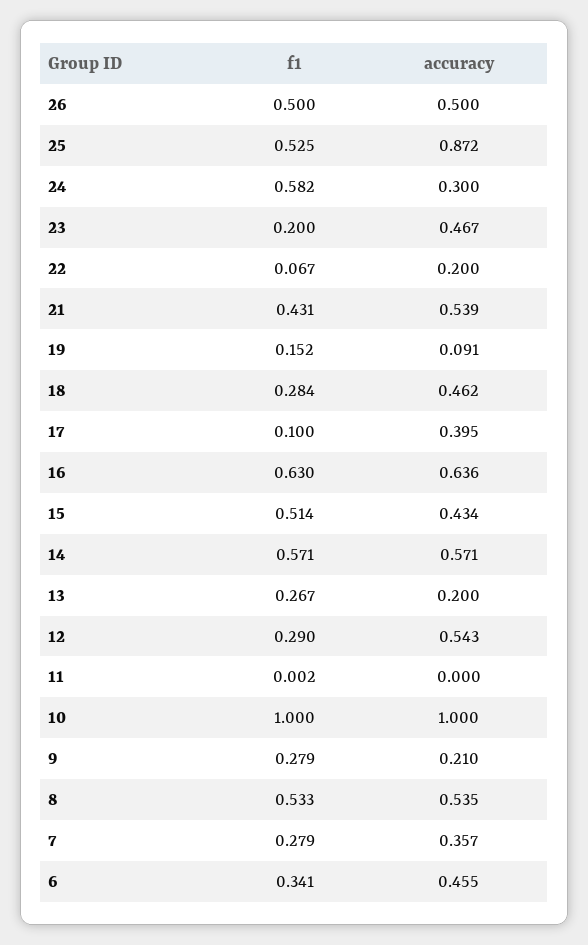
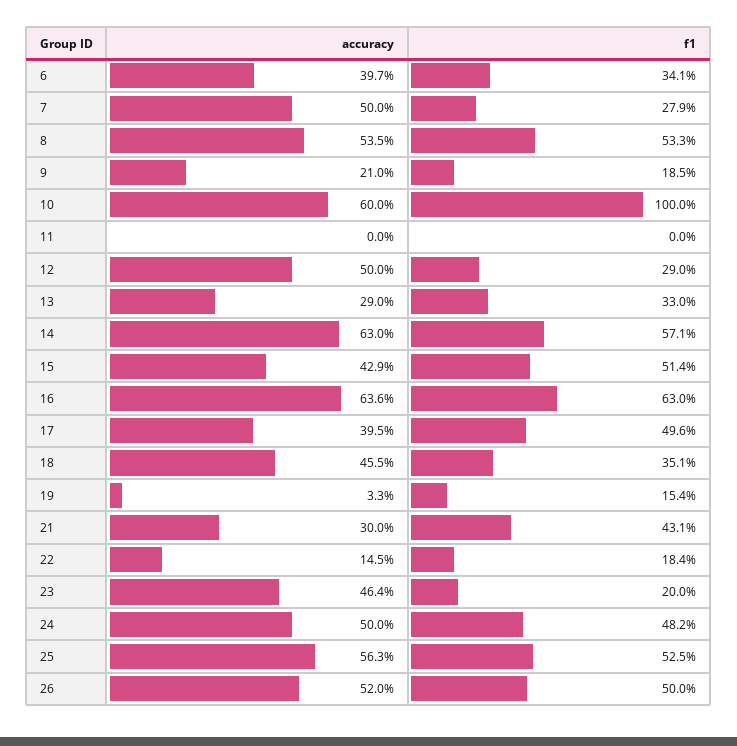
accuracy, 26: 0.5 -> 0.52
accuracy, 25: 0.872 -> 0.563
f1, 24: 0.582 -> 0.482
accuracy, 24: 0.3 -> 0.5
accuracy, 23: 0.467 -> 0.464
f1, 22: 0.067 -> 0.184
accuracy, 22: 0.2 -> 0.145
accuracy, 21: 0.539 -> 0.3
f1, 19: 0.152 -> 0.154
accuracy, 19: 0.091 -> 0.033
f1, 18: 0.284 -> 0.351
accuracy, 18: 0.462 -> 0.455
f1, 17: 0.1 -> 0.496
accuracy, 15: 0.434 -> 0.429
accuracy, 14: 0.571 -> 0.63
f1, 13: 0.267 -> 0.33
accuracy, 13: 0.2 -> 0.29
accuracy, 12: 0.543 -> 0.5
f1, 11: 0.002 -> 0
accuracy, 10: 1 -> 0.6
f1, 9: 0.279 -> 0.185
accuracy, 7: 0.357 -> 0.5
accuracy, 6: 0.455 -> 0.397

